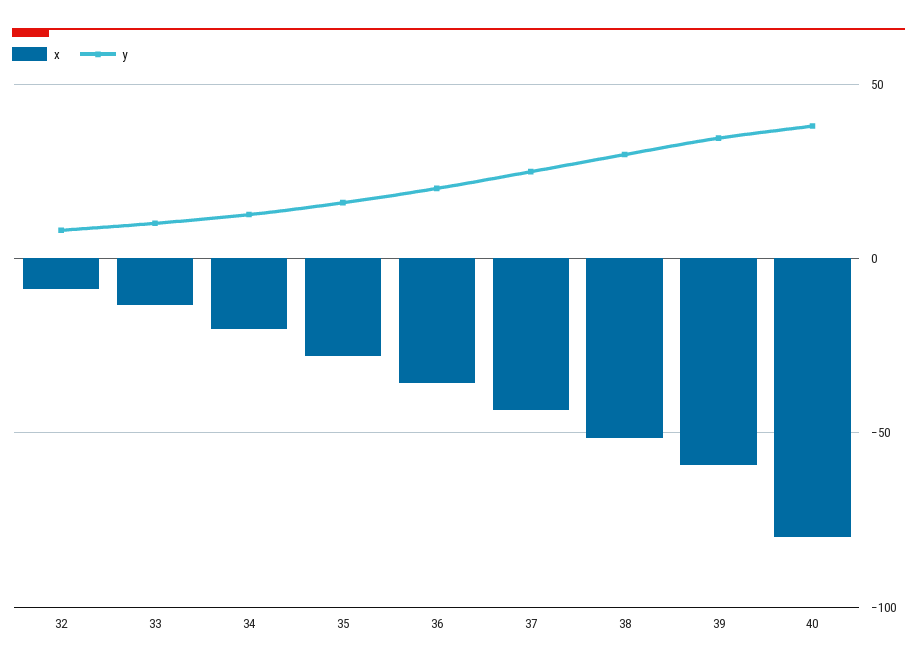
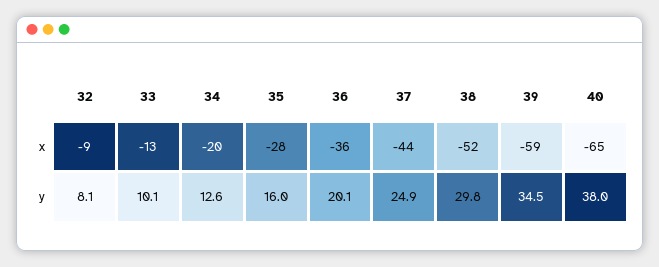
x, 40: -80 -> -65

